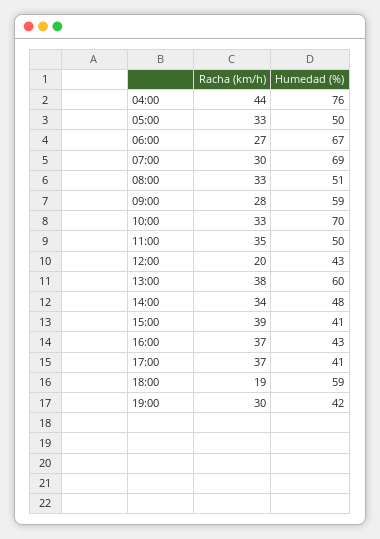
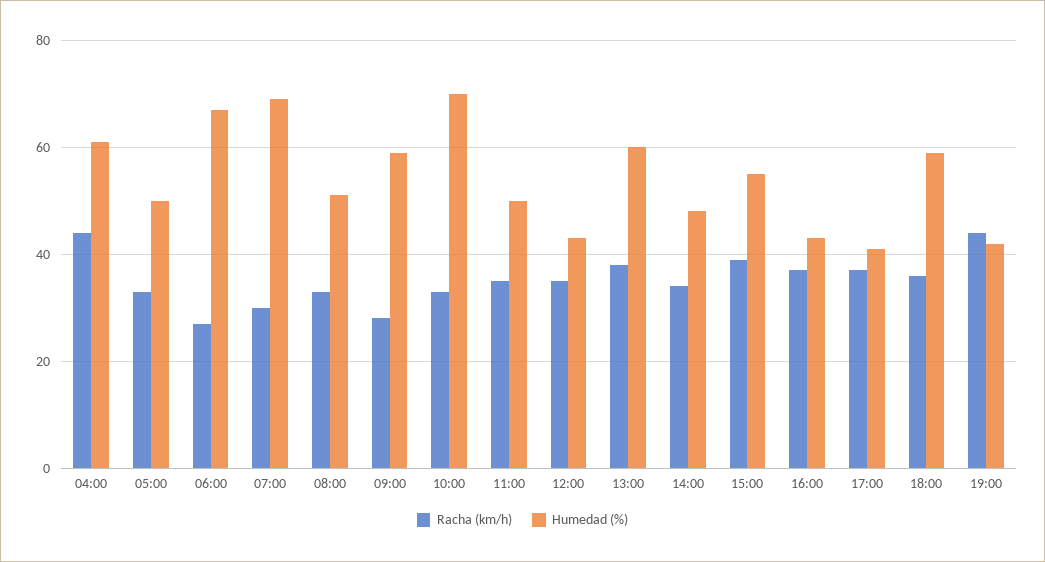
Humedad (%), 04:00: 76 -> 60
Racha (km/h), 12:00: 20 -> 35
Humedad (%), 15:00: 41 -> 55
Racha (km/h), 18:00: 19 -> 35
Racha (km/h), 19:00: 30 -> 45

